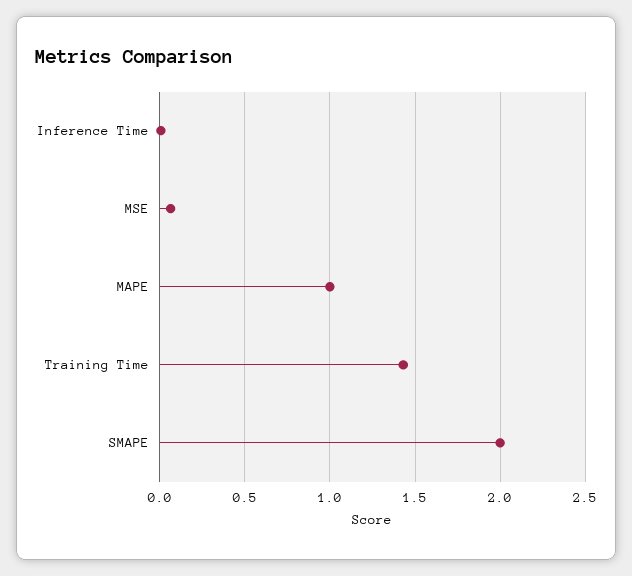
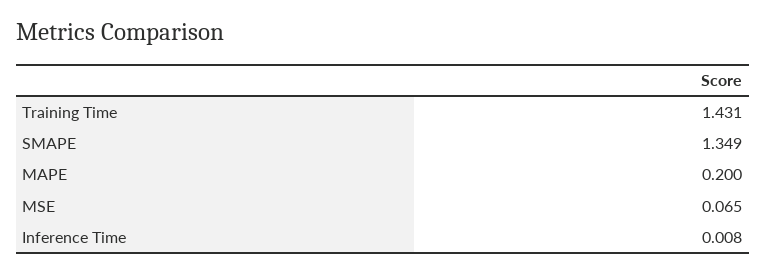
MAPE: 1 -> 0.2
SMAPE: 2 -> 1.349

